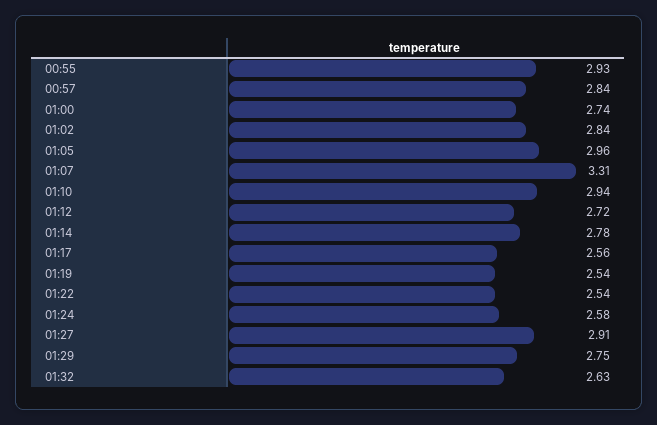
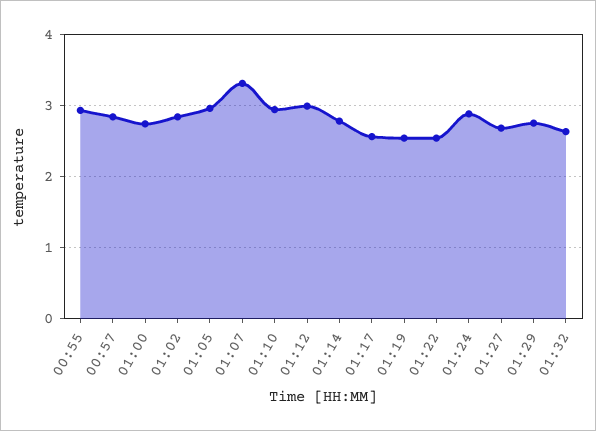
01:12: 2.72 -> 3
01:24: 2.58 -> 2.9
01:27: 2.91 -> 2.7

